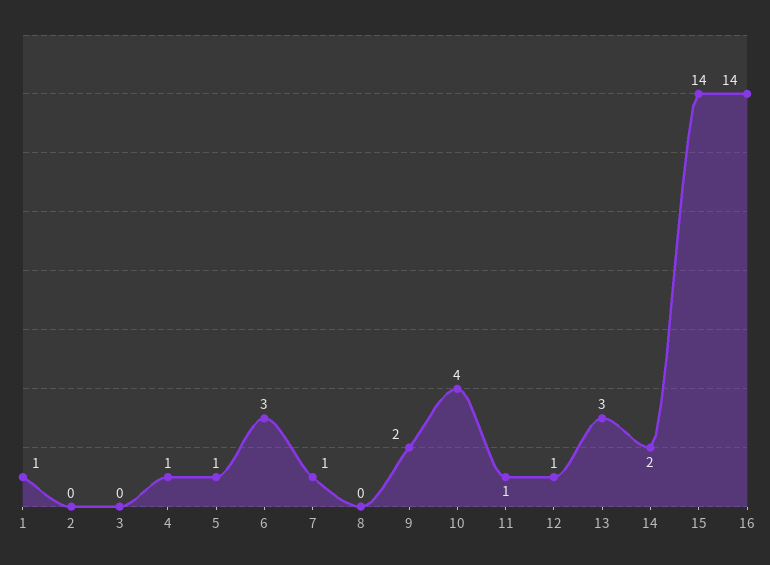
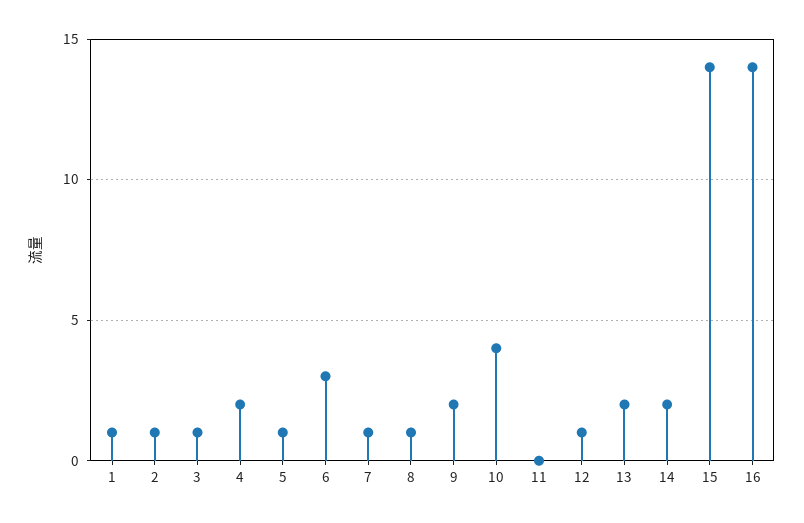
2: 0 -> 1
3: 0 -> 1
4: 1 -> 2
8: 0 -> 1
11: 1 -> 0
13: 3 -> 2

